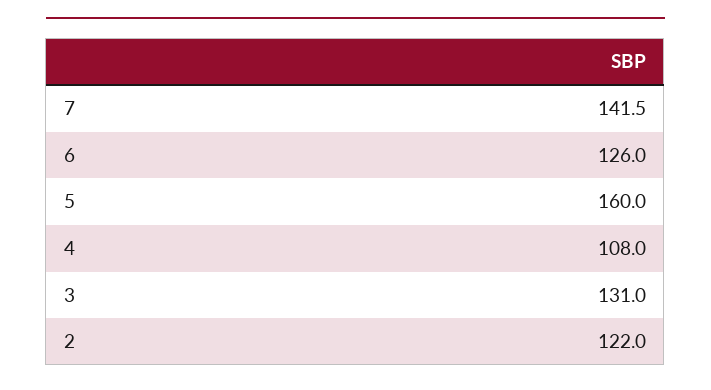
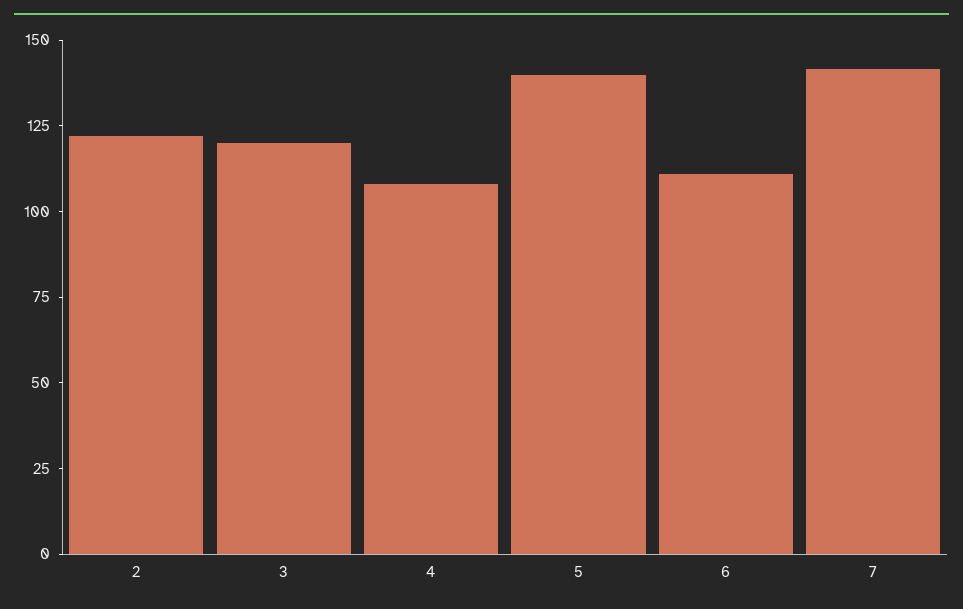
6: 126 -> 110
5: 160 -> 140
3: 131 -> 120

